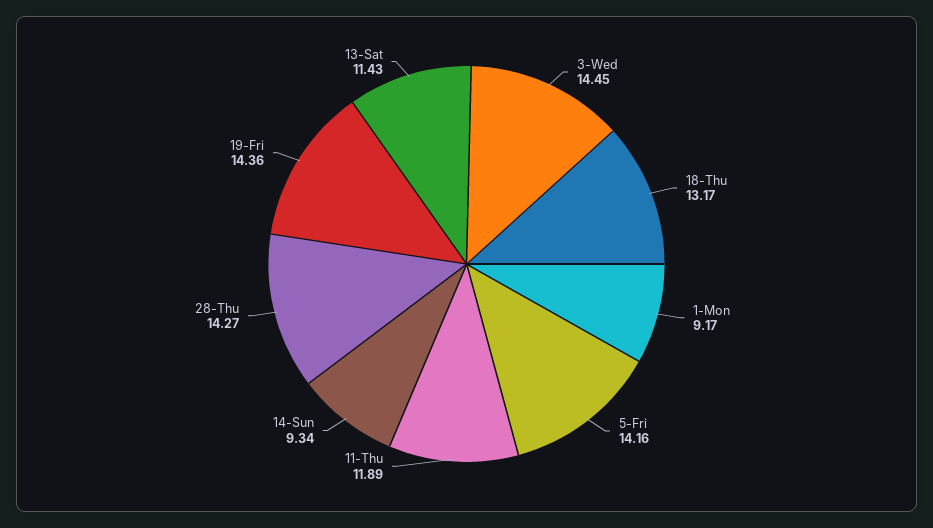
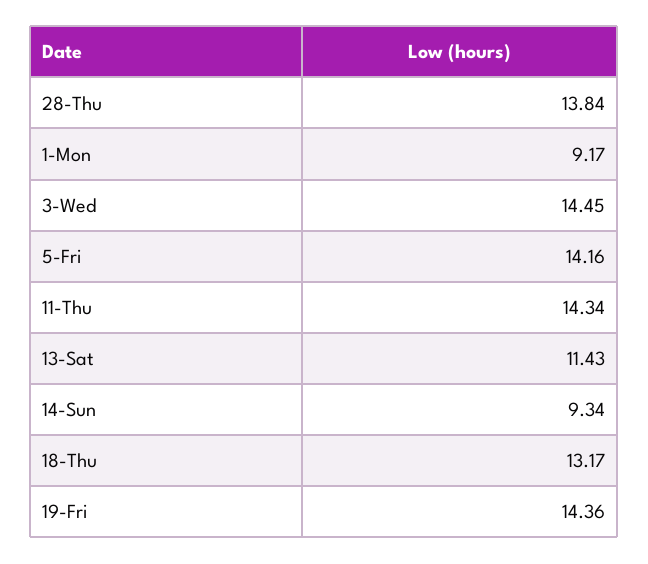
11-Thu: 11.89 -> 14.34
28-Thu: 14.27 -> 13.84

